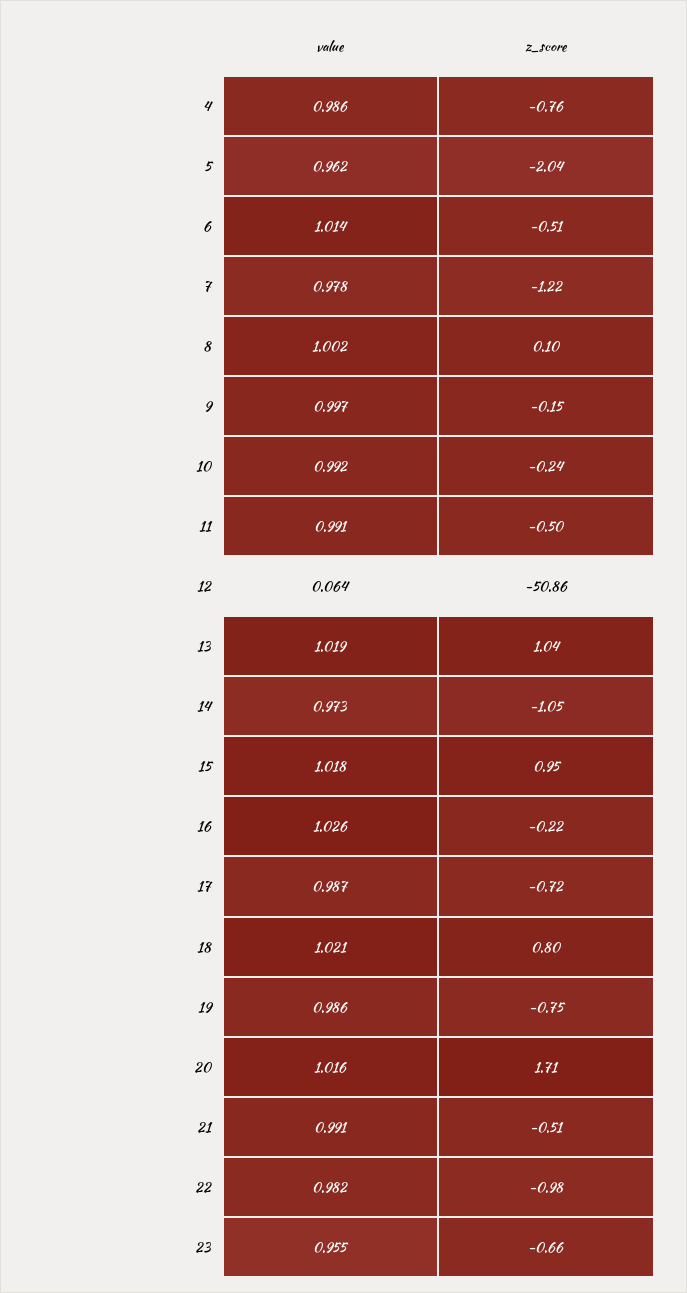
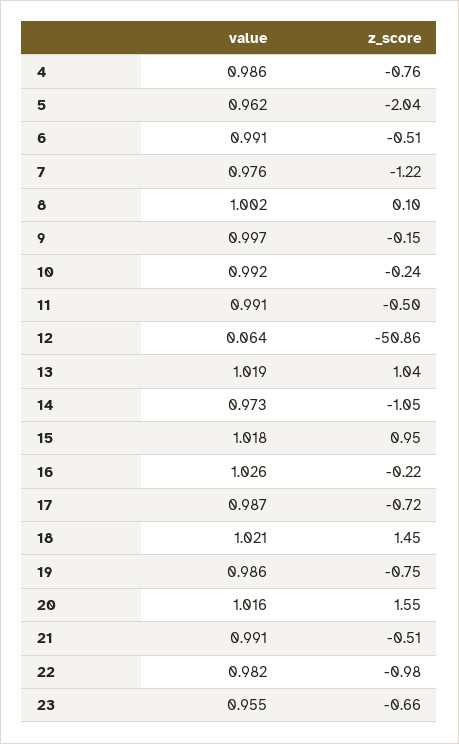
value, 6: 1.014 -> 0.991
value, 7: 0.978 -> 0.976
z_score, 18: 0.8 -> 1.45
z_score, 20: 1.71 -> 1.55

